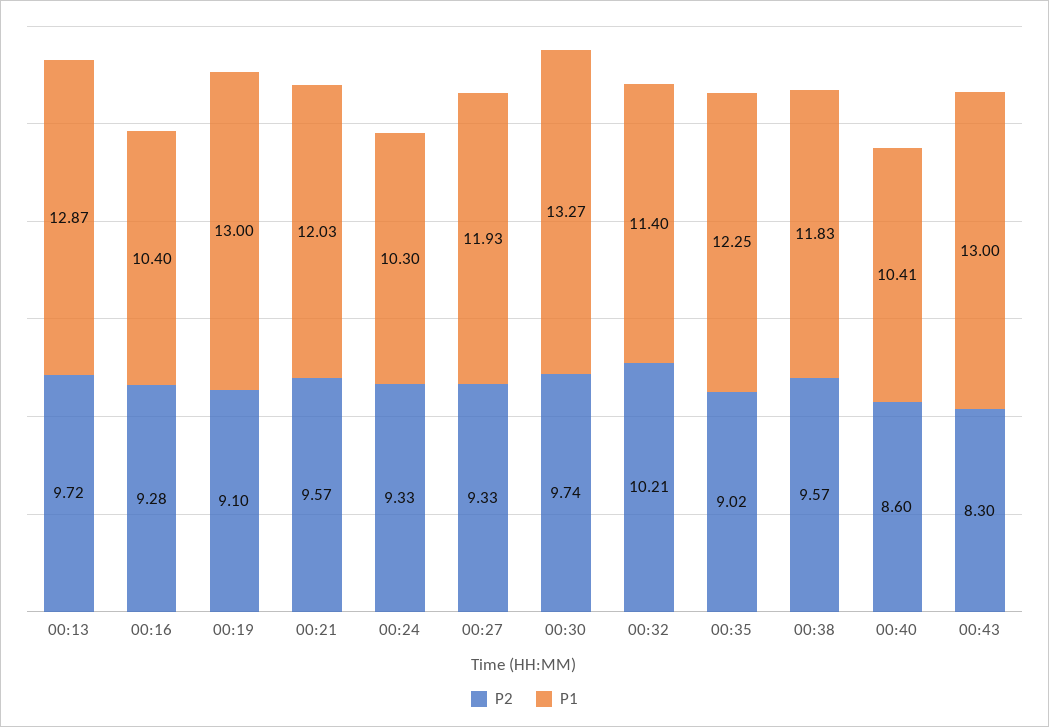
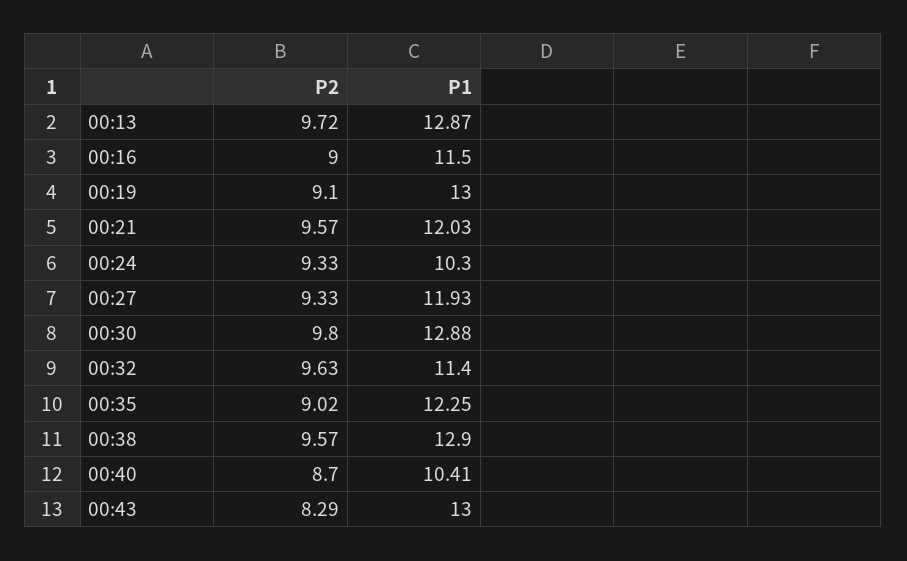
P2, 00:16: 9.28 -> 9
P1, 00:16: 10.4 -> 11.5
P2, 00:30: 9.74 -> 9.8
P1, 00:30: 13.27 -> 12.88
P2, 00:32: 10.21 -> 9.63
P1, 00:38: 11.83 -> 12.9
P2, 00:40: 8.6 -> 8.7
P2, 00:43: 8.3 -> 8.29

